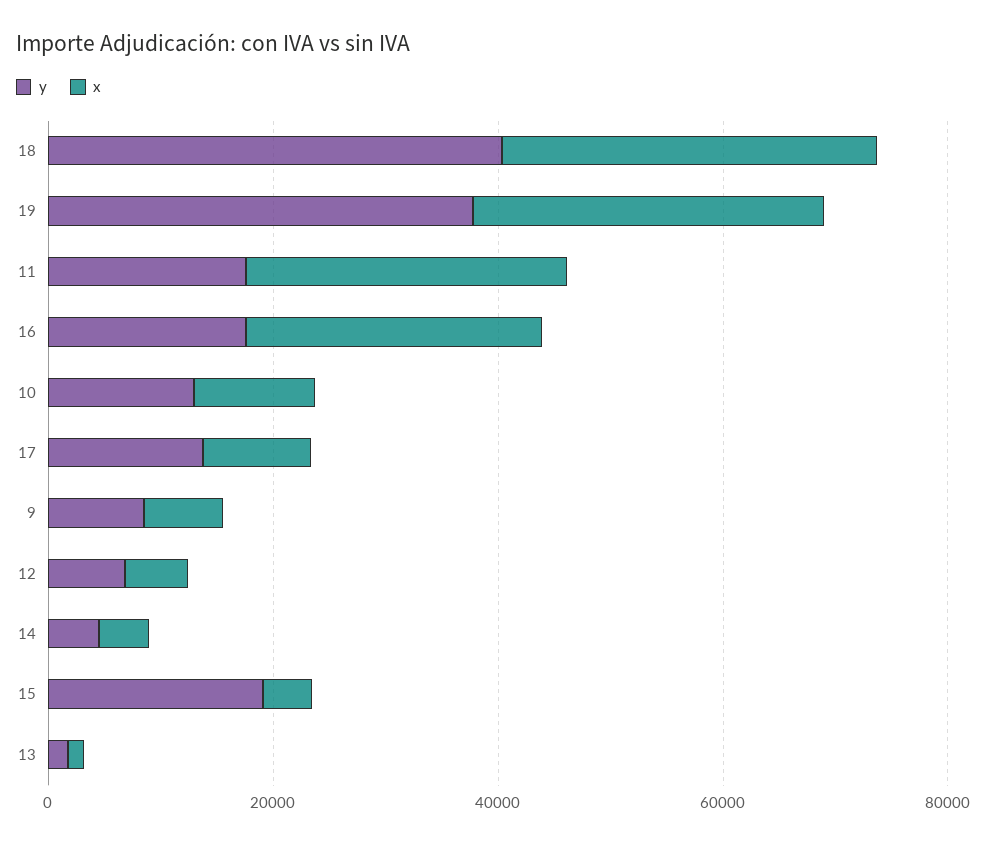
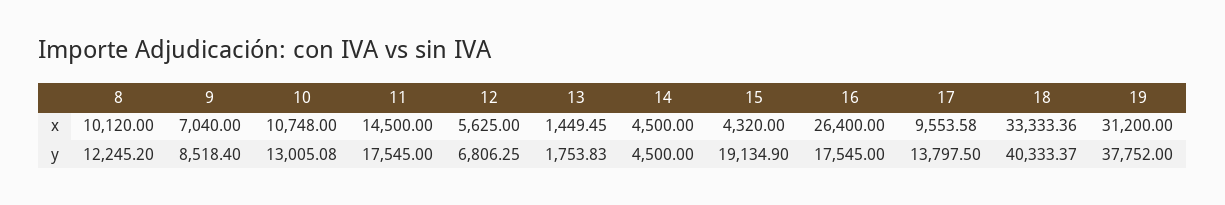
x, 11: 30000 -> 14500
x, 8: none -> 10120
y, 8: none -> 12245.2

